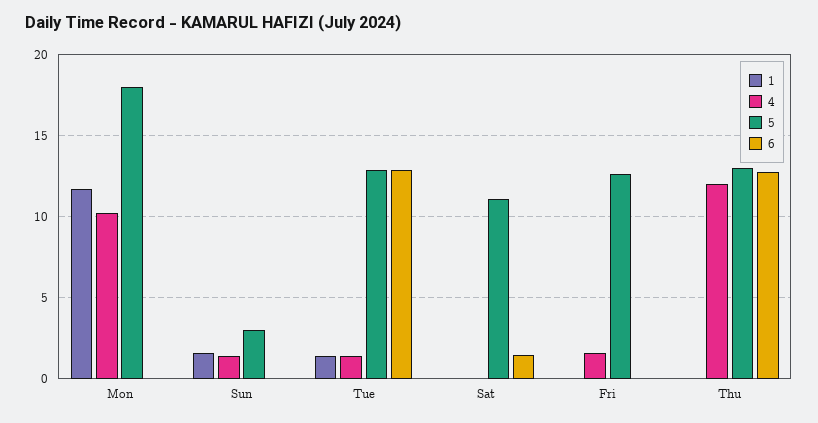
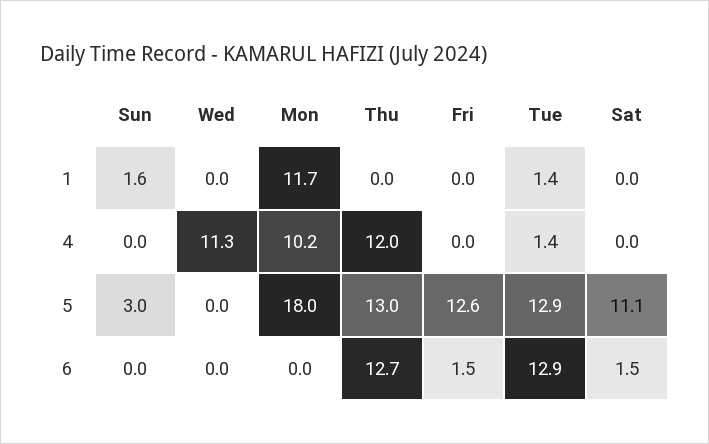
4, Sun: 1.5 -> 0
4, Fri: 1.5 -> 0
6, Fri: 0 -> 1.5
1, Wed: none -> 0
4, Wed: none -> 11.3
5, Wed: none -> 0
6, Wed: none -> 0

